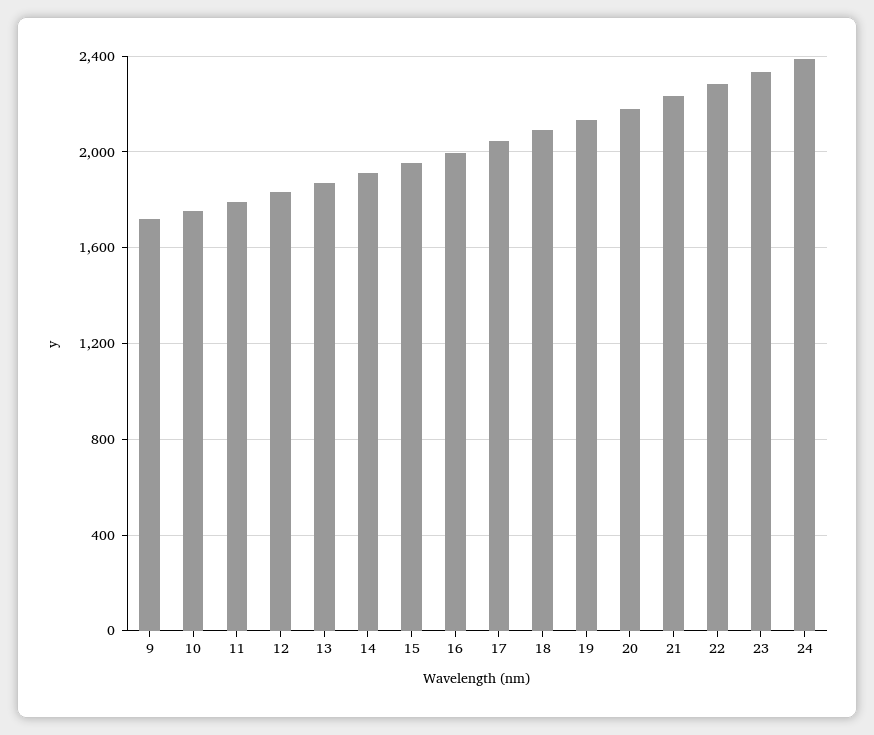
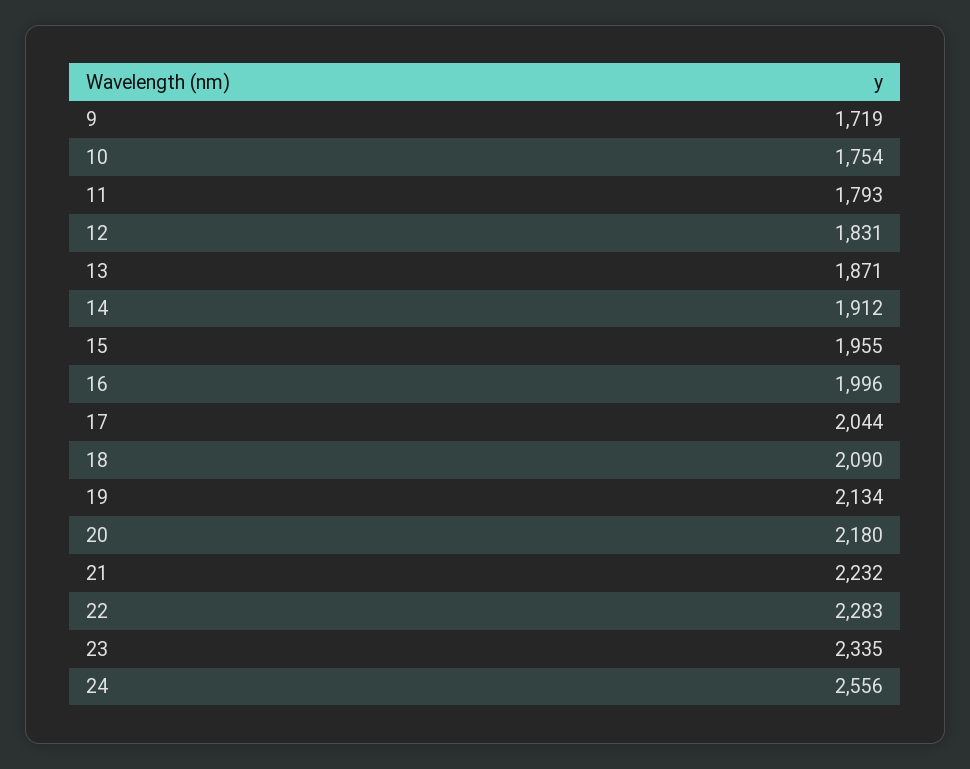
24: 2400 -> 2556

